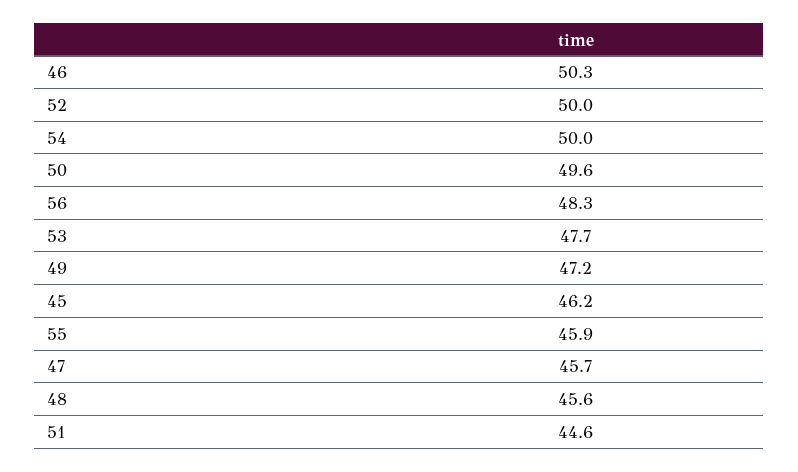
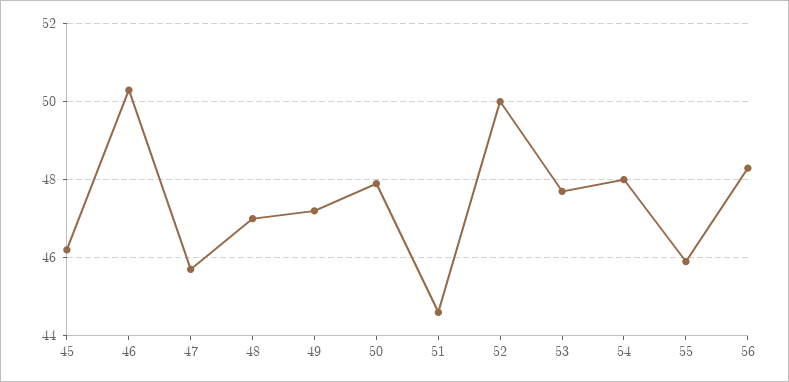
54: 50 -> 48
50: 49.6 -> 48
48: 45.6 -> 47

